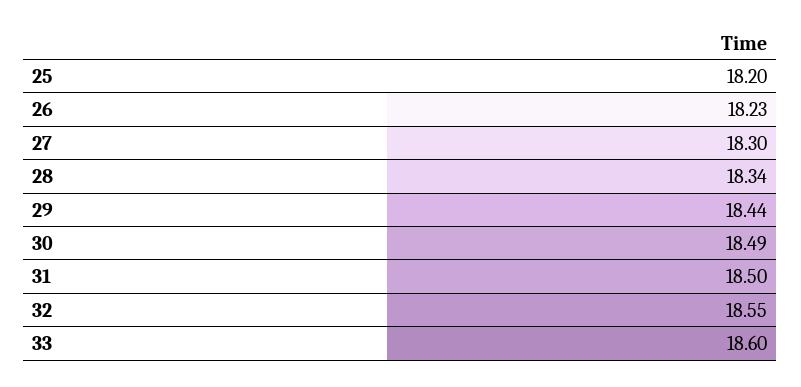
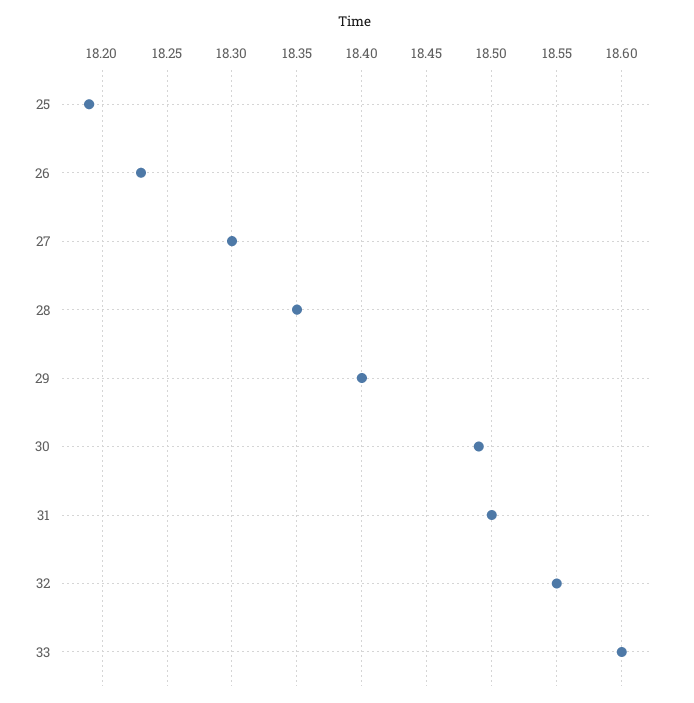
25: 18.2 -> 18.19
28: 18.34 -> 18.35
29: 18.44 -> 18.4

